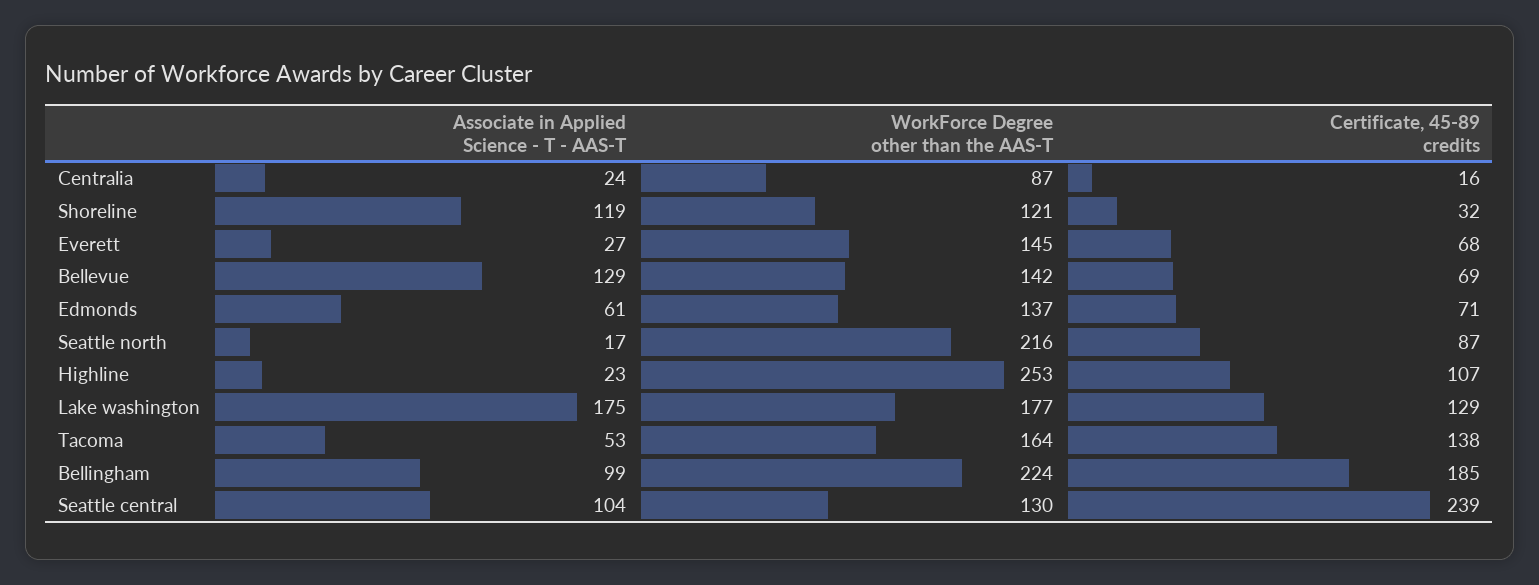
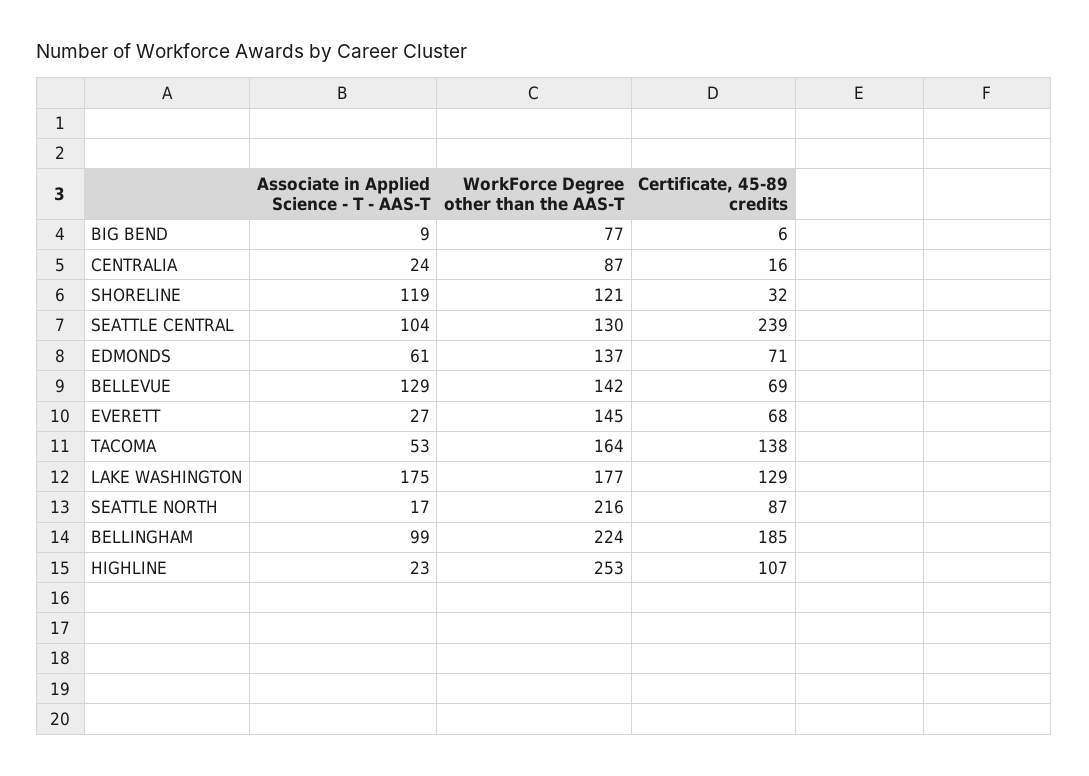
Associate in Applied Science - T - AAS-T, BIG BEND: none -> 9
WorkForce Degree other than the AAS-T, BIG BEND: none -> 77
Certificate, 45-89 credits, BIG BEND: none -> 6

